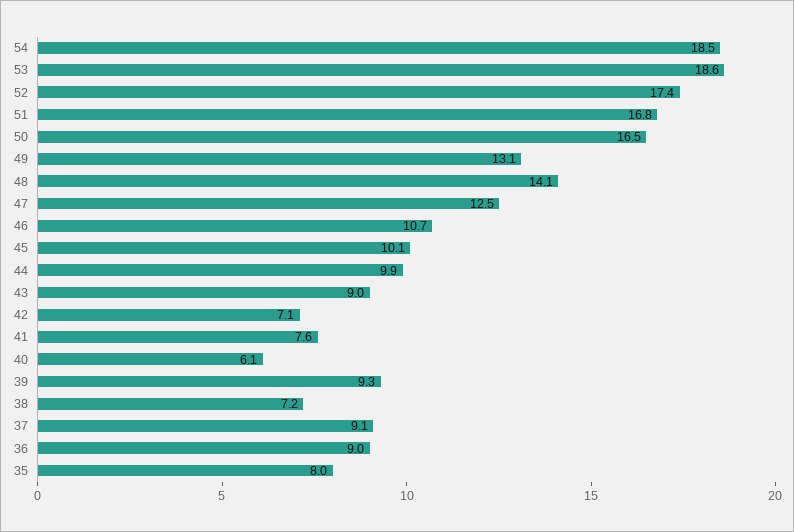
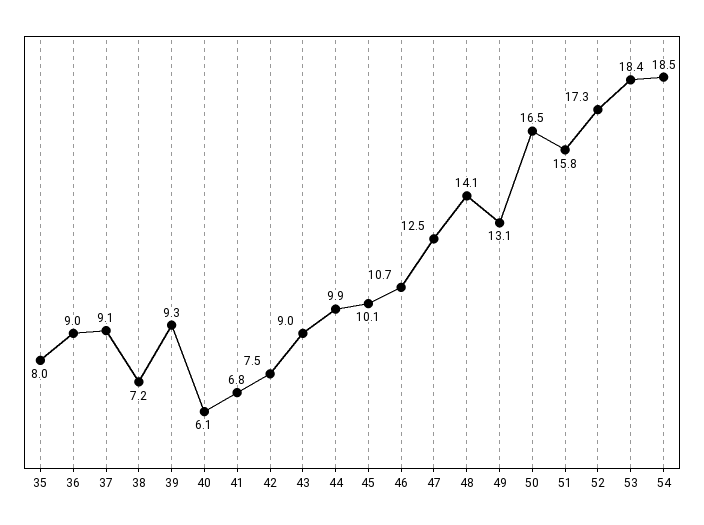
53: 18.6 -> 18.4
52: 17.4 -> 17.3
51: 16.8 -> 15.8
42: 7.1 -> 7.5
41: 7.6 -> 6.8

